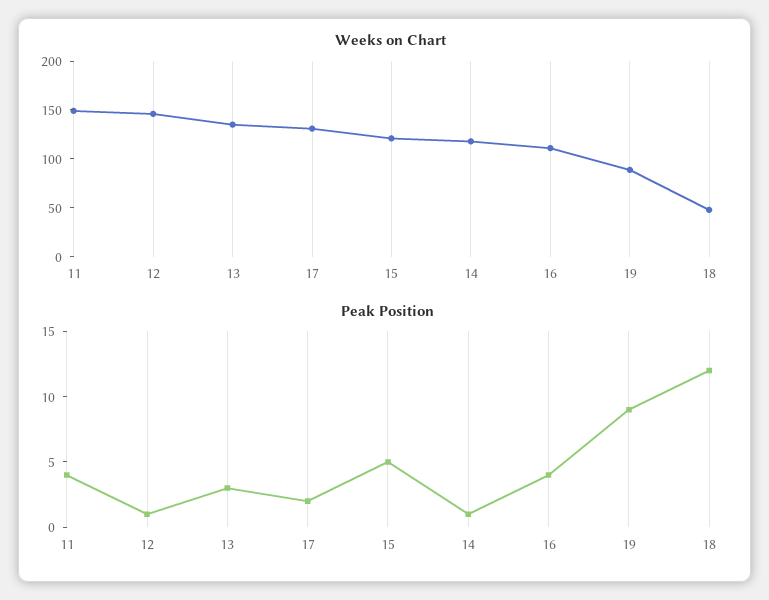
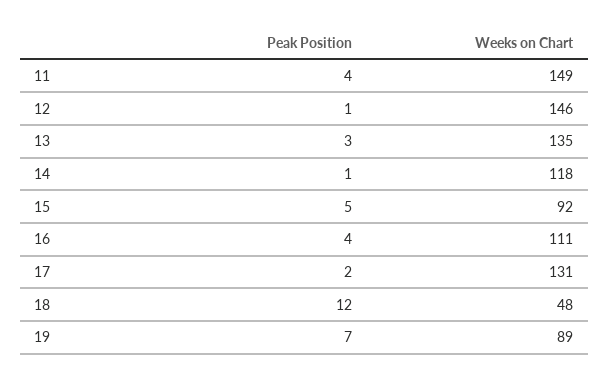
Weeks on Chart, 15: 120 -> 92
Peak Position, 19: 9 -> 7

